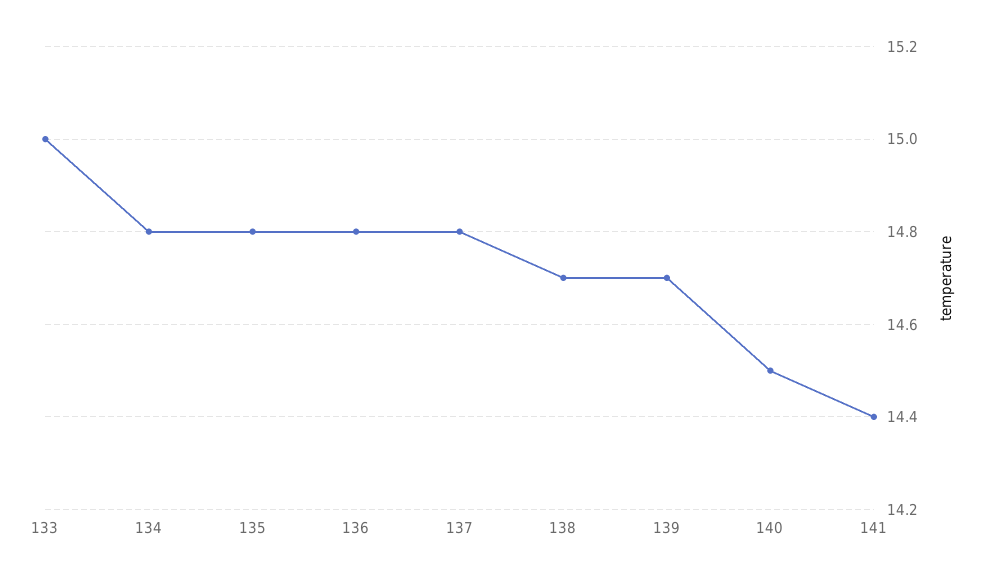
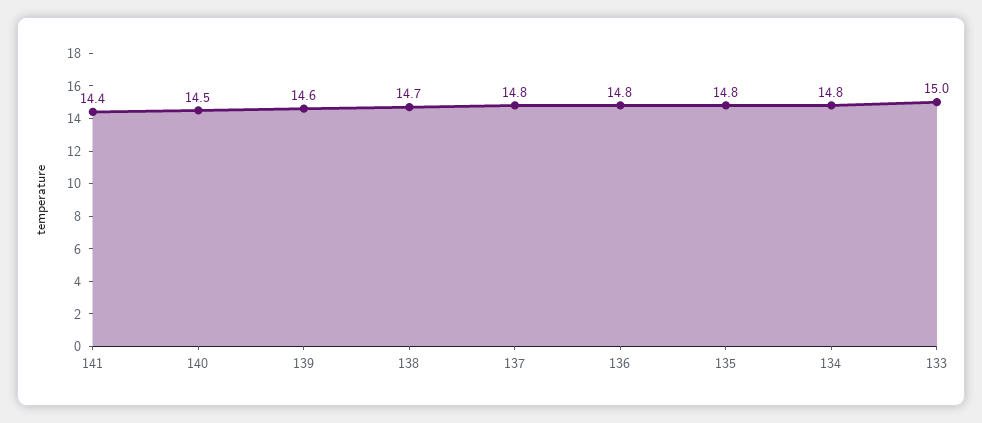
139: 14.7 -> 14.6

